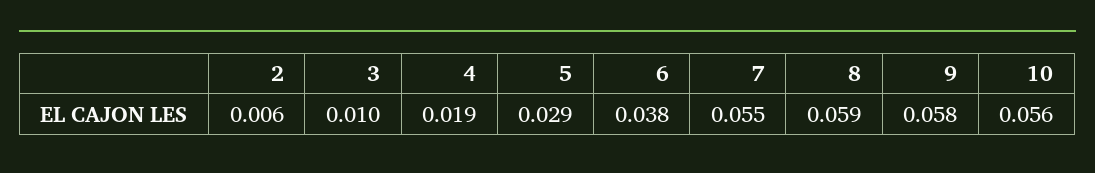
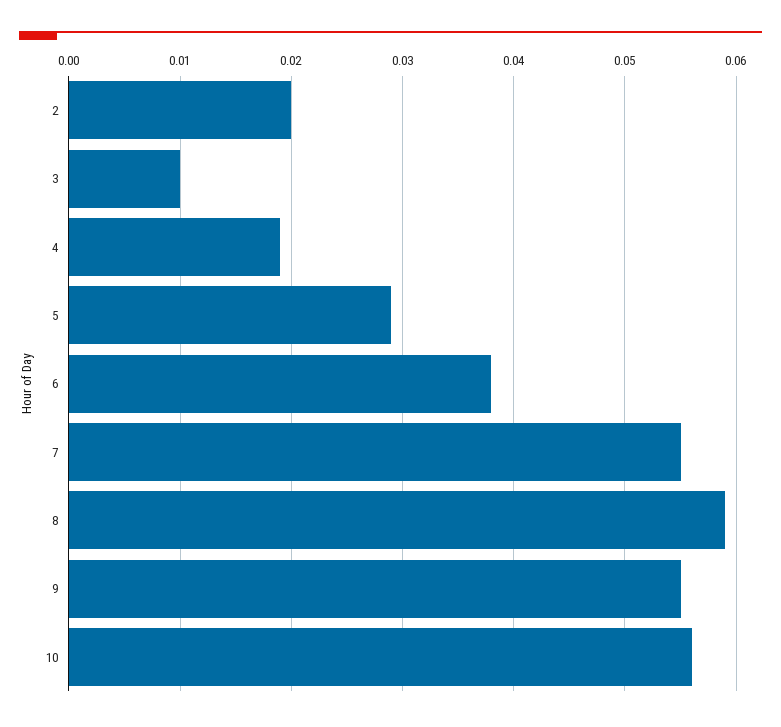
2: 0.006 -> 0.02
9: 0.058 -> 0.055

